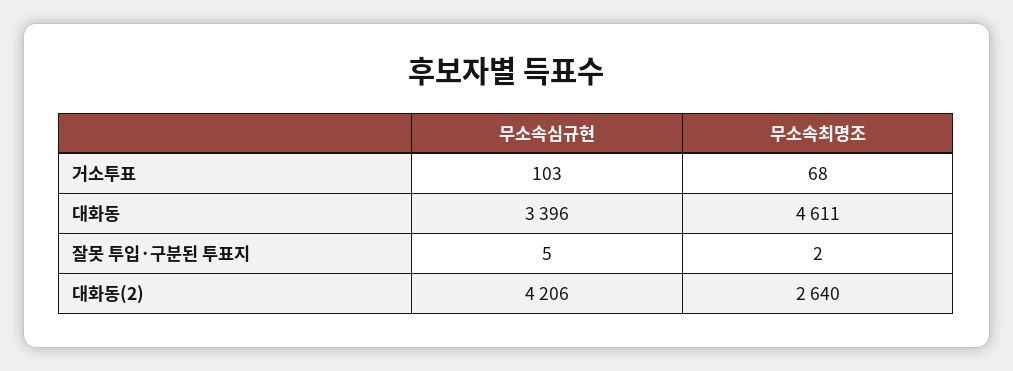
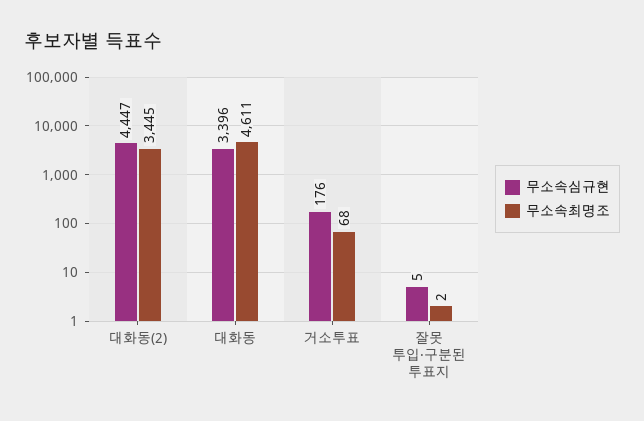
무소속심규현, 거소투표: 103 -> 176
무소속심규현, 대화동(2): 4206 -> 4447
무소속최명조, 대화동(2): 2640 -> 3445

